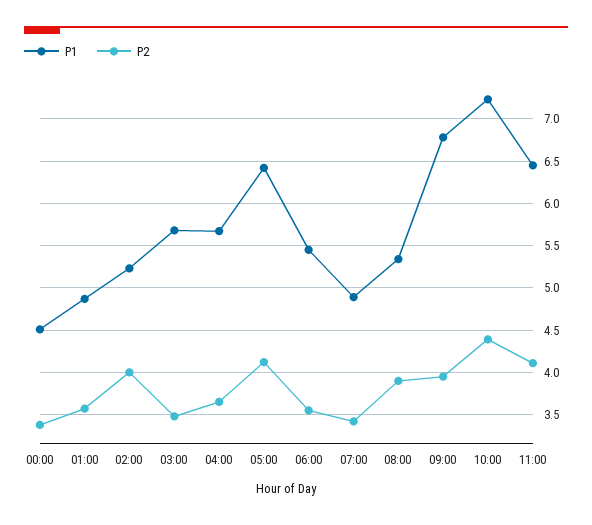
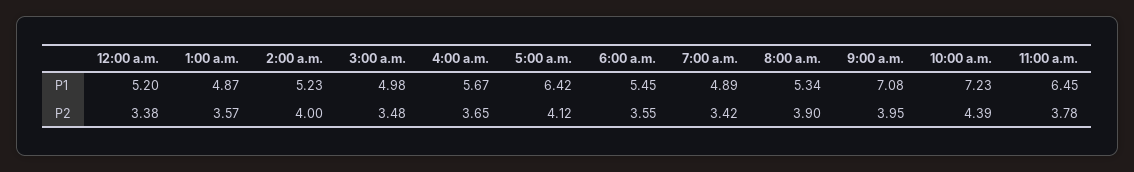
P1, 00:00: 4.5 -> 5.2
P1, 03:00: 5.7 -> 4.98
P1, 09:00: 6.8 -> 7.08
P2, 11:00: 4.1 -> 3.78

